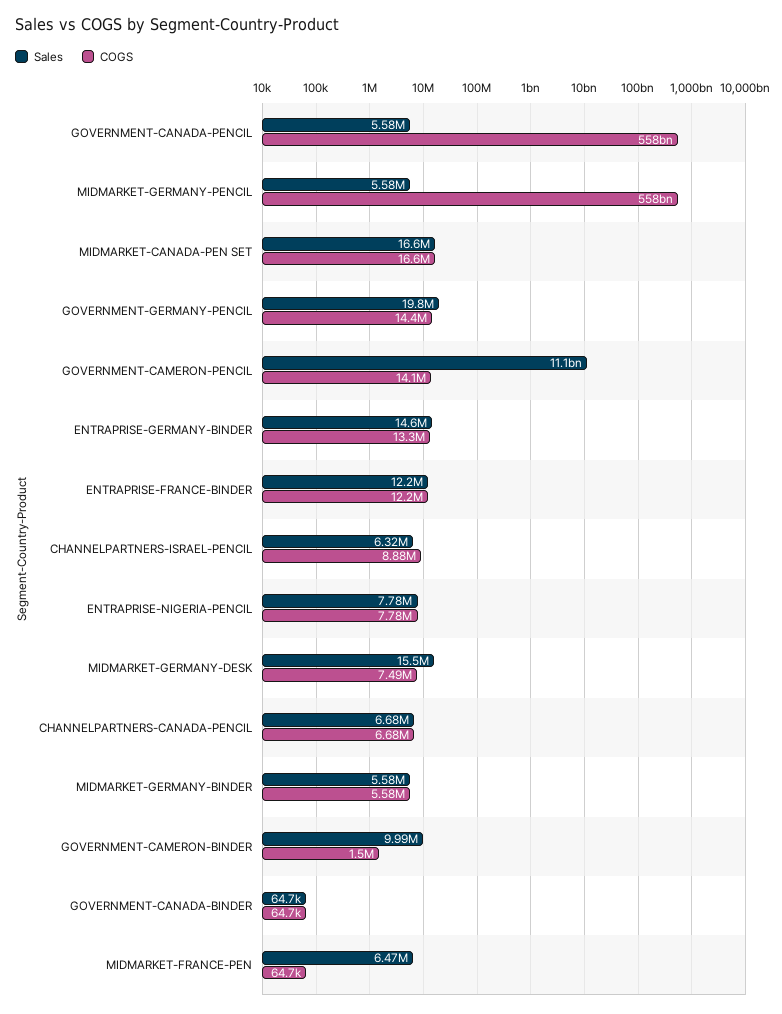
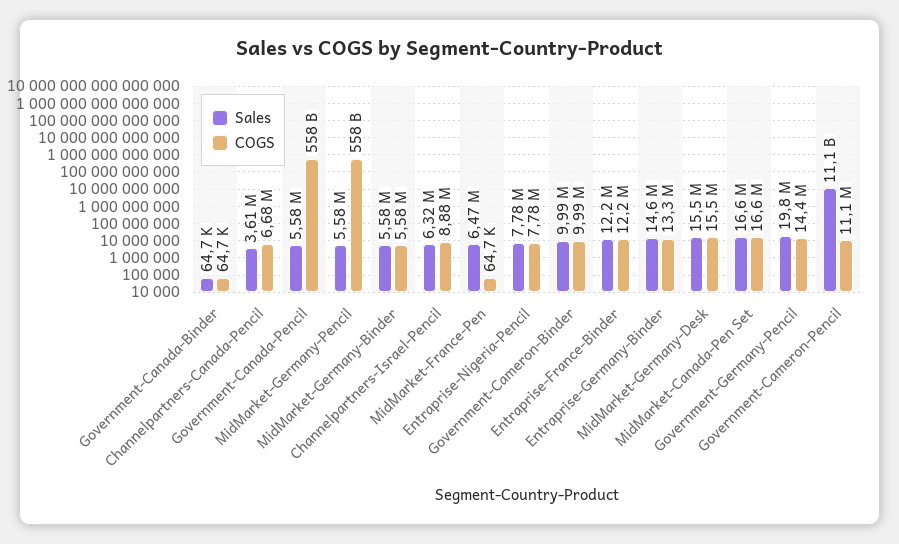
COGS, GOVERNMENT-CAMERON-PENCIL: 14100000 -> 11100000
COGS, MIDMARKET-GERMANY-DESK: 7490000 -> 15500000
Sales, CHANNELPARTNERS-CANADA-PENCIL: 6680000 -> 3610000
COGS, GOVERNMENT-CAMERON-BINDER: 1500000 -> 9990000

